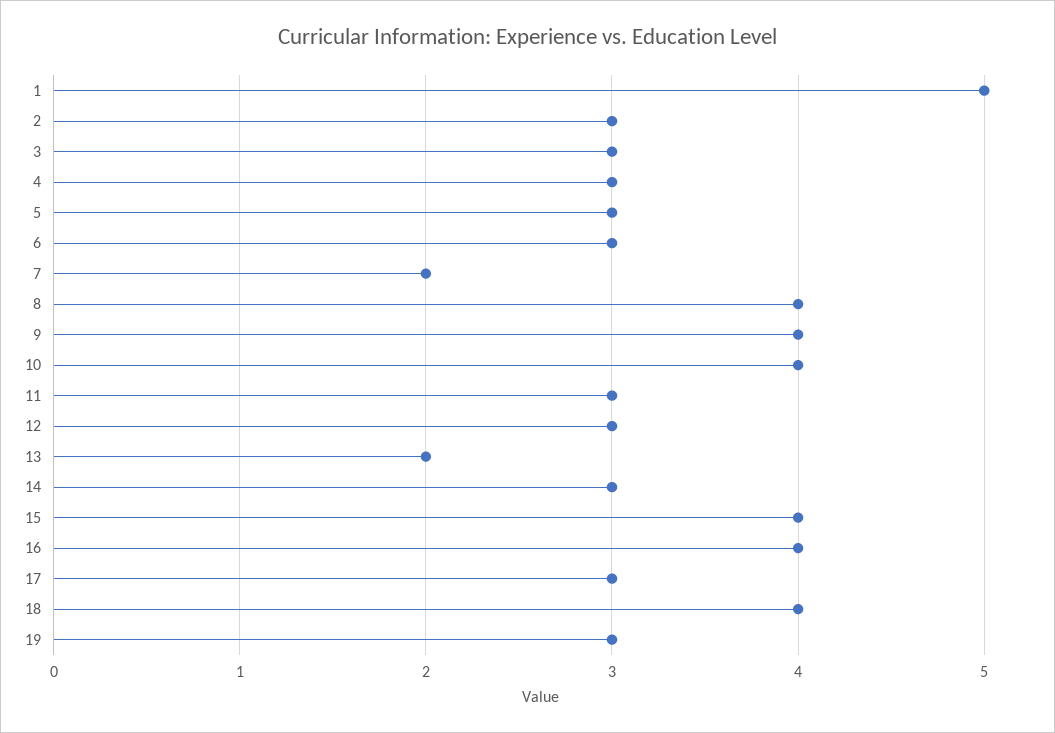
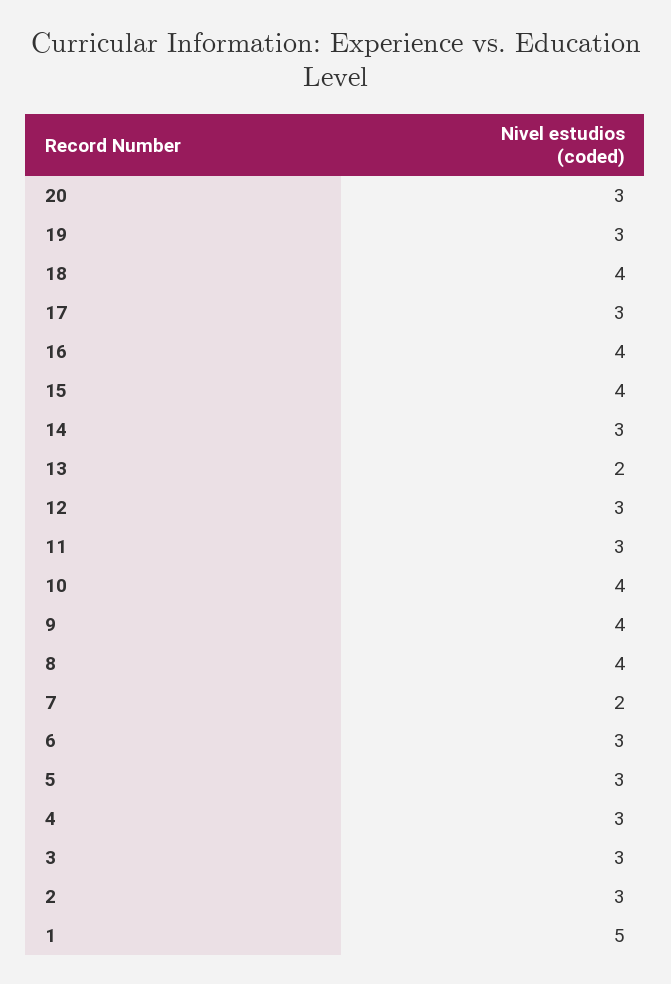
20: none -> 3

